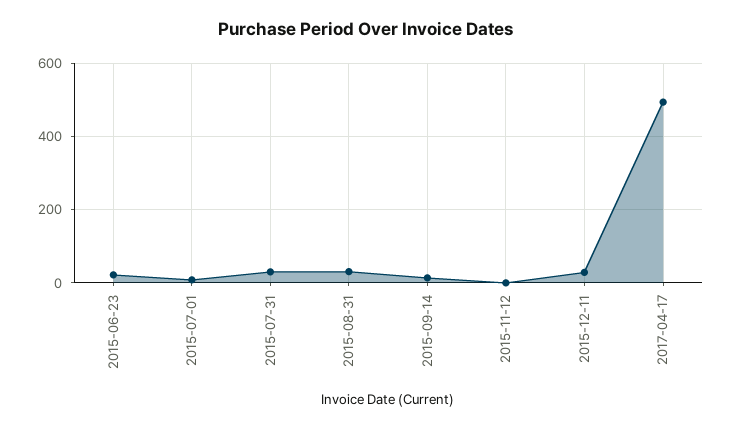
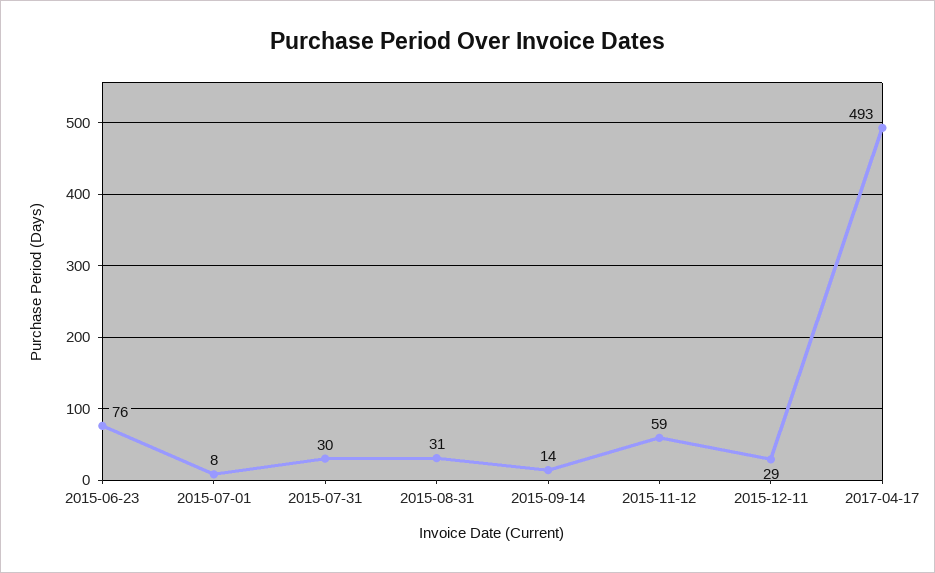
2015-06-23: 20 -> 76
2015-11-12: 0 -> 59

